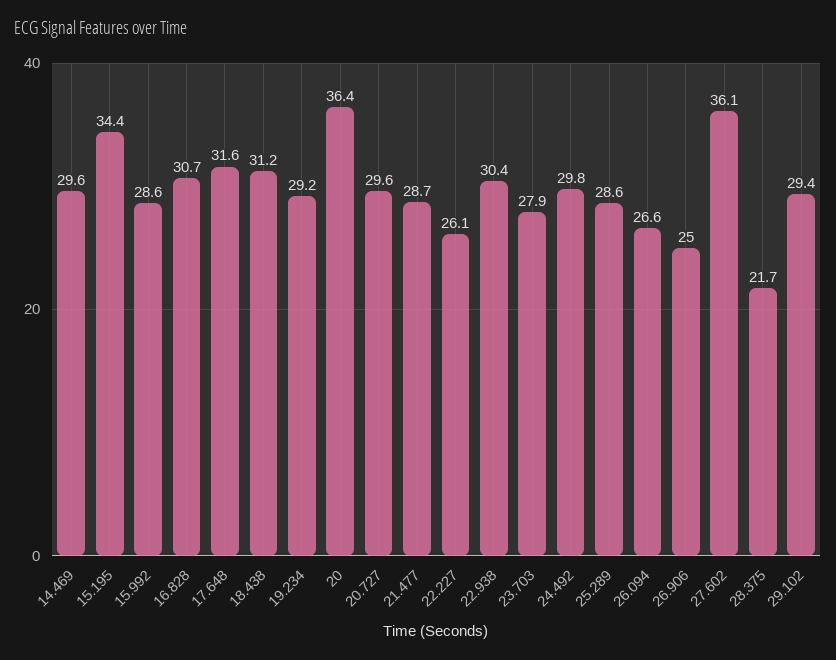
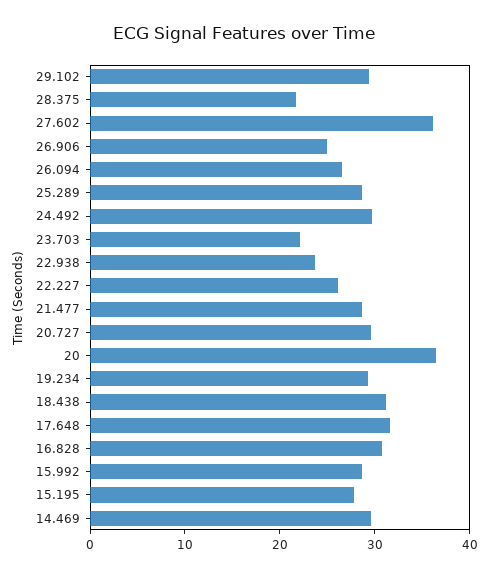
15.195: 34.4 -> 28
22.938: 30.4 -> 24
23.703: 27.9 -> 22

